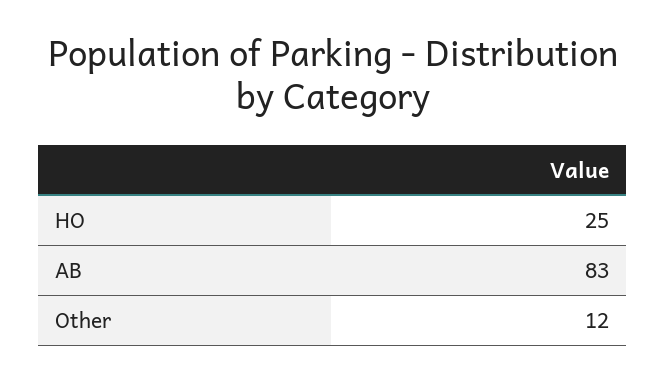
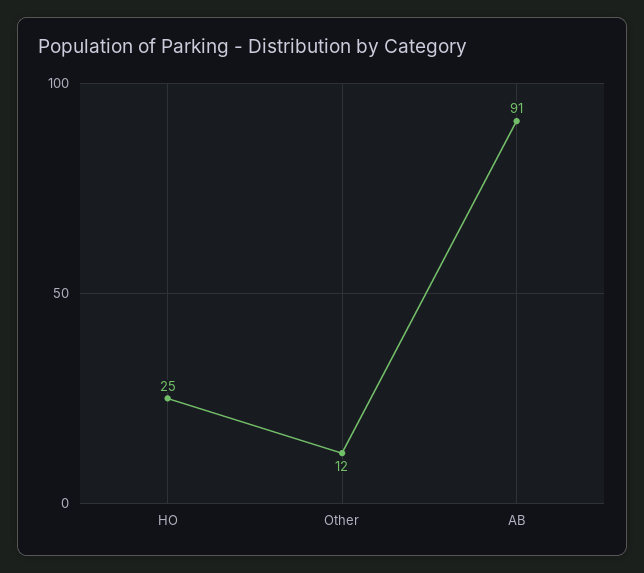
AB: 83 -> 91

